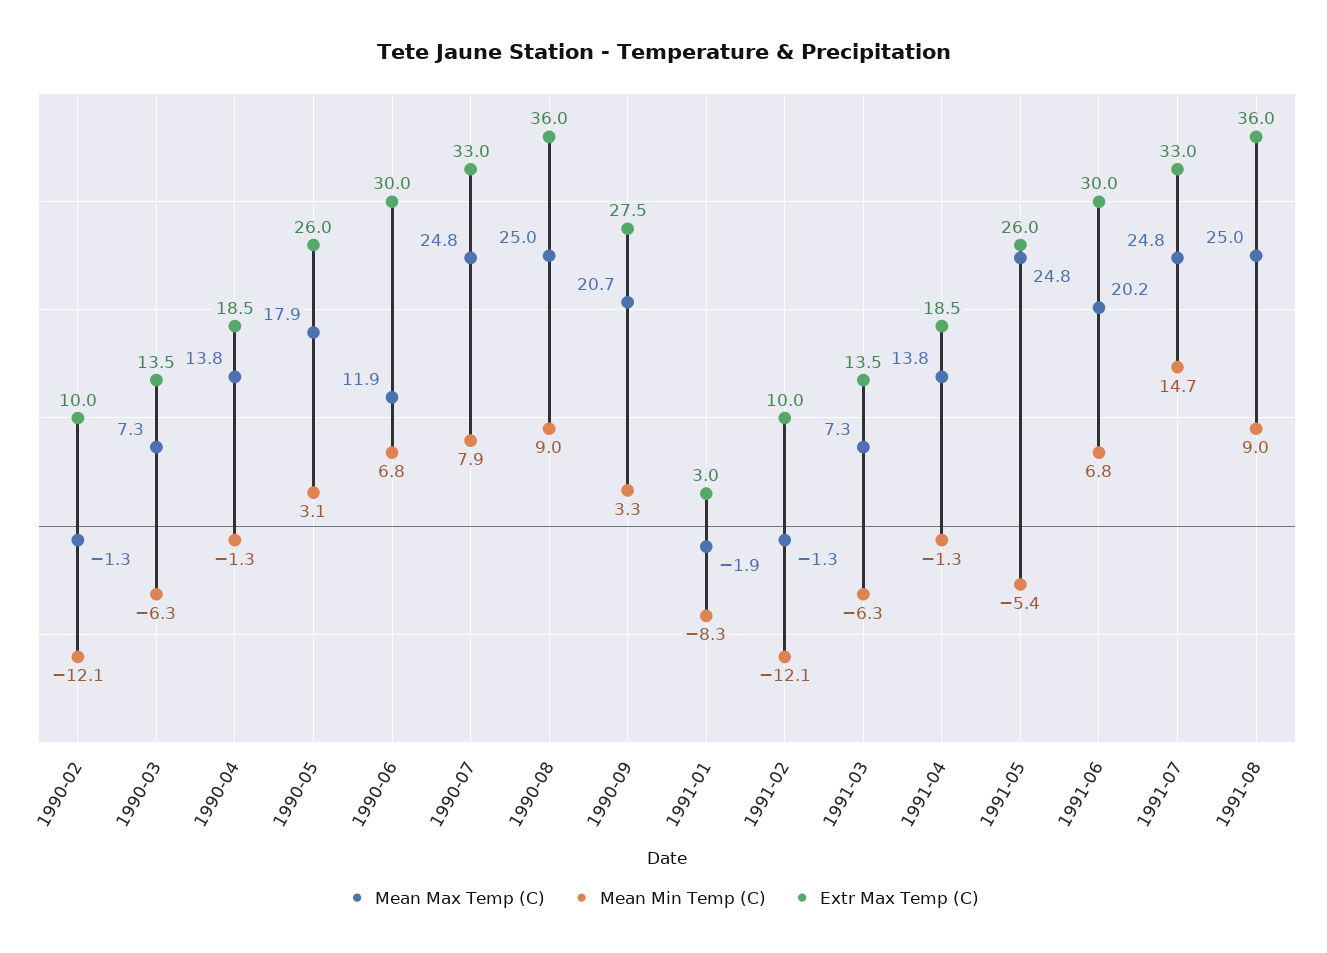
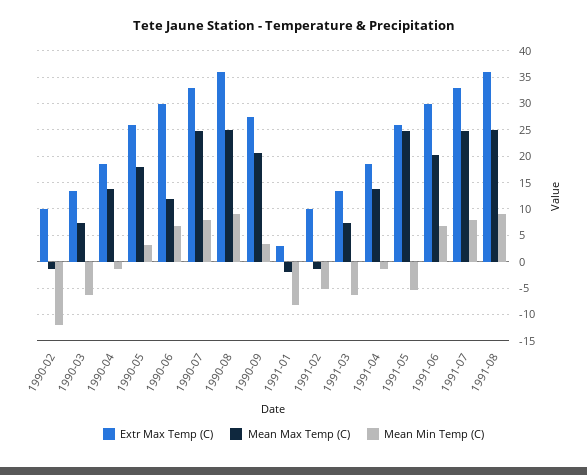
Mean Min Temp (C), 1991-02: -12.1 -> -5
Mean Min Temp (C), 1991-07: 14.7 -> 7.5

